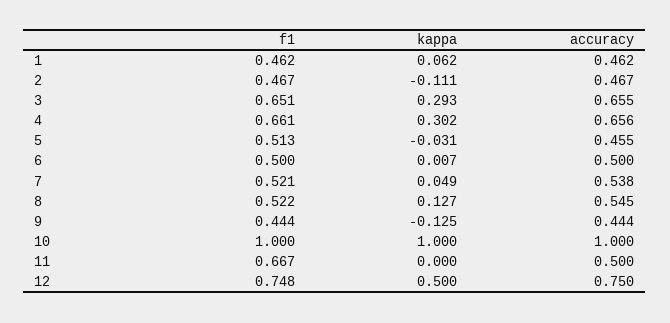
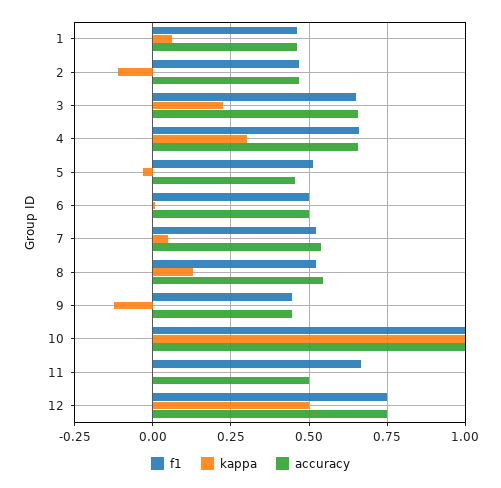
kappa, 3: 0.293 -> 0.225

